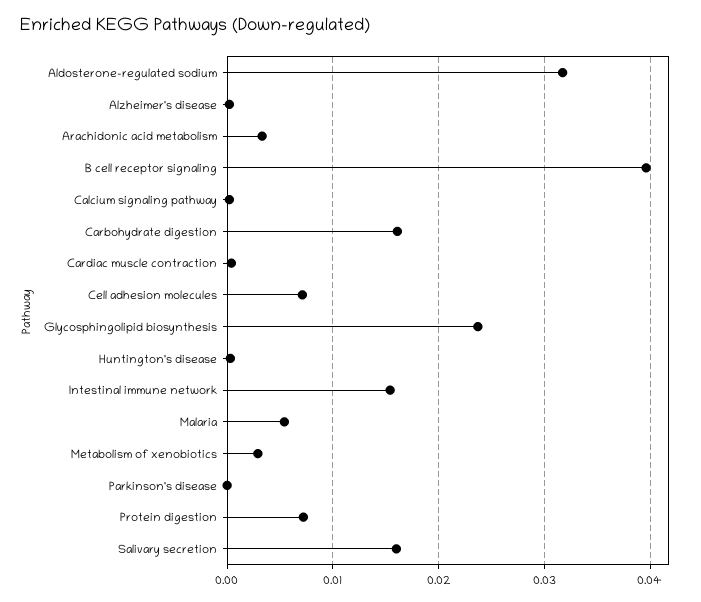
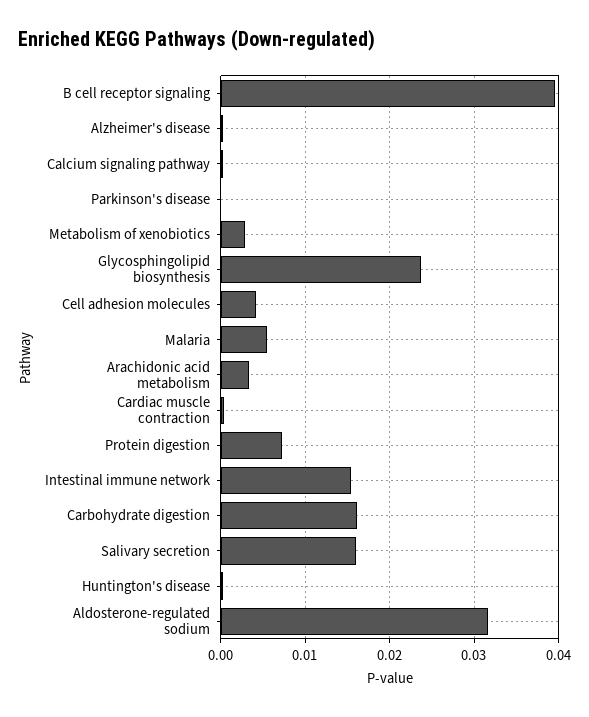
Cell adhesion molecules: 0.007 -> 0.004

